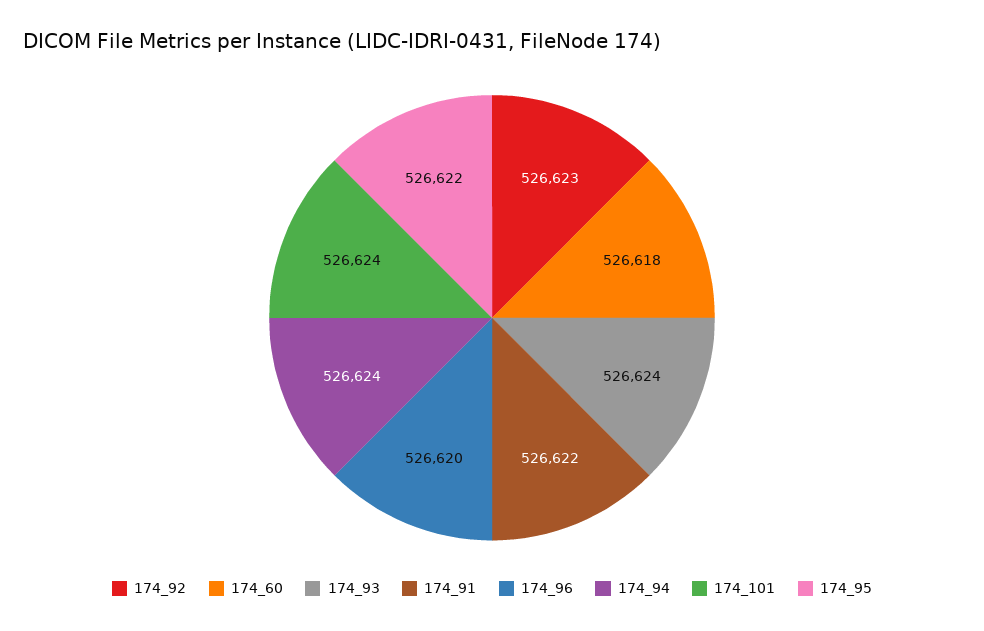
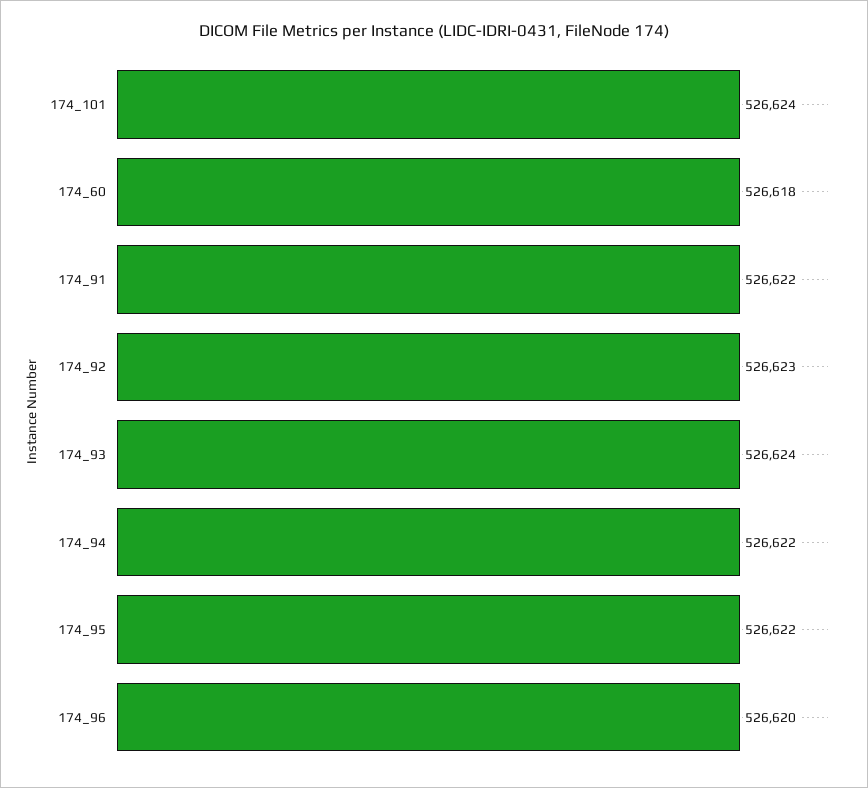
174_94: 526624 -> 526622

